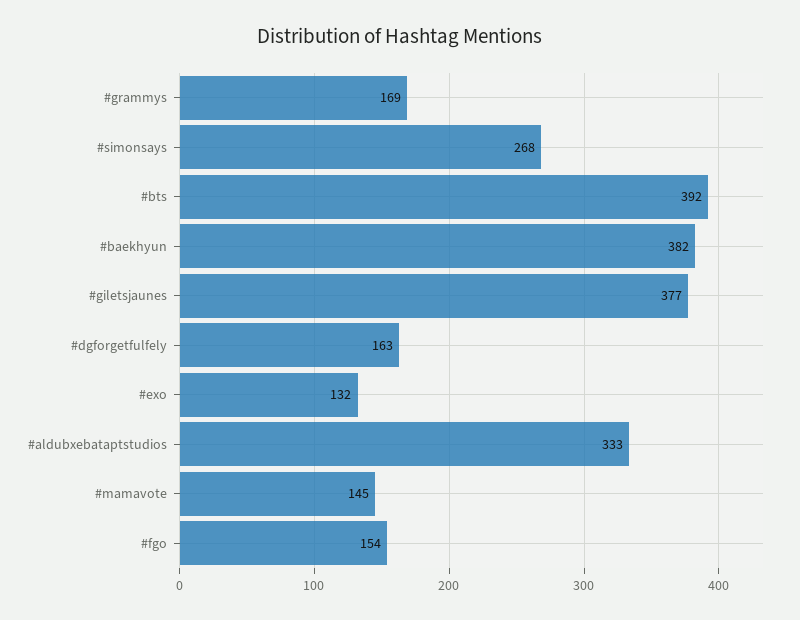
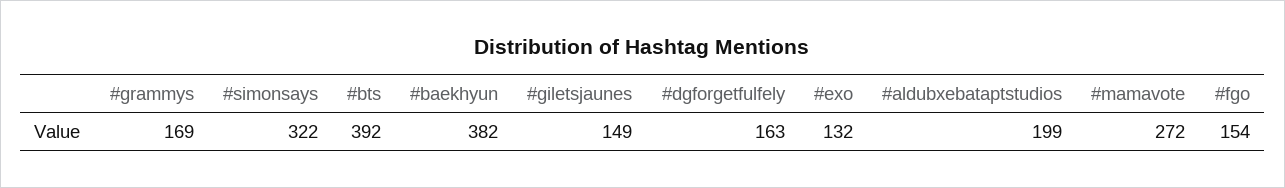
#simonsays: 268 -> 322
#giletsjaunes: 377 -> 149
#aldubxebataptstudios: 333 -> 199
#mamavote: 145 -> 272

